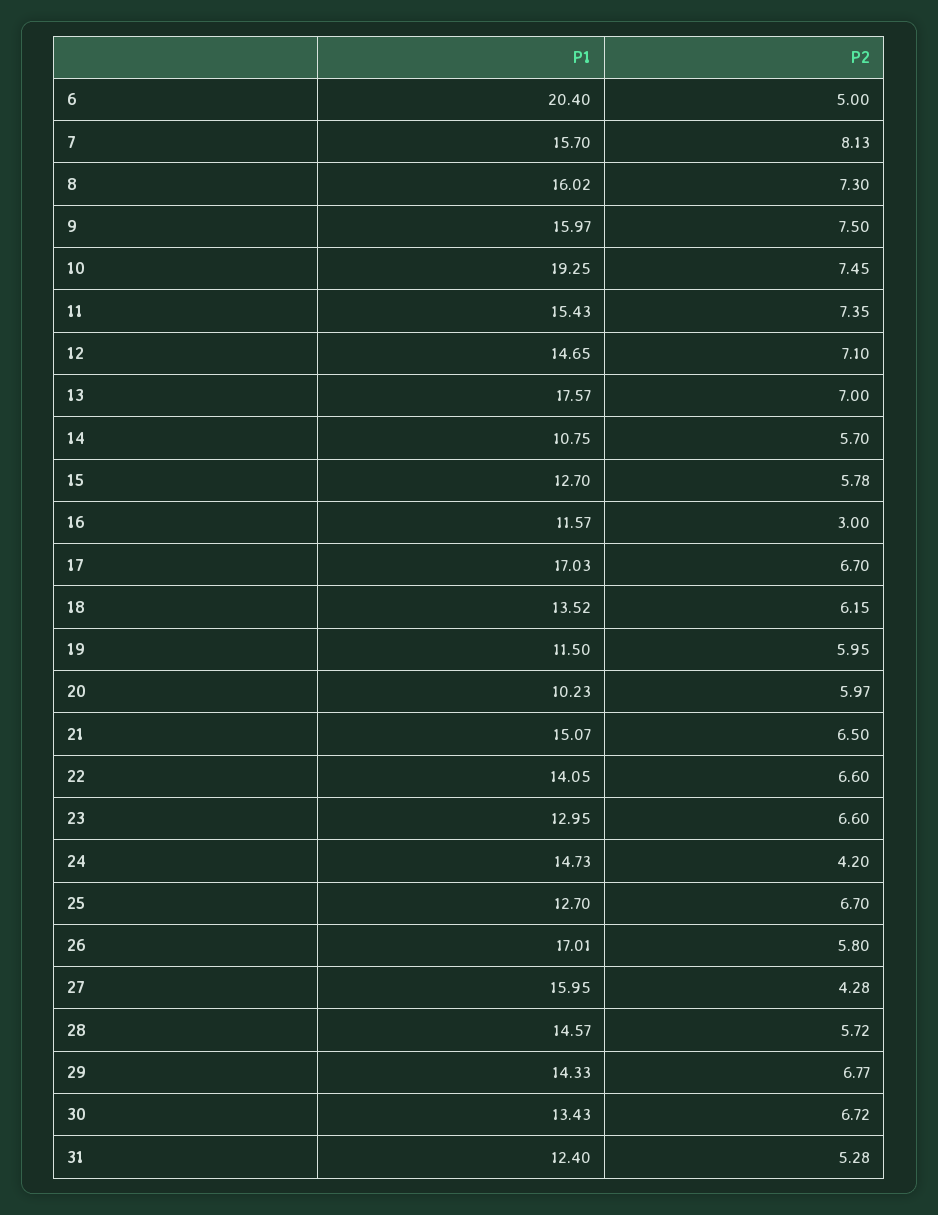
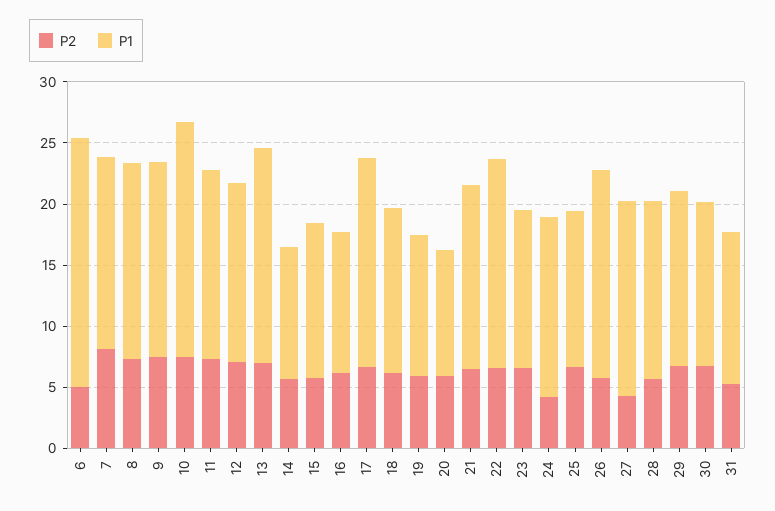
P2, 16: 3 -> 6
P1, 22: 14.05 -> 17

